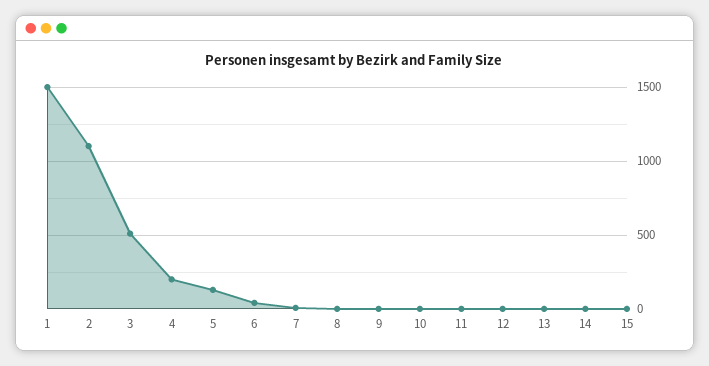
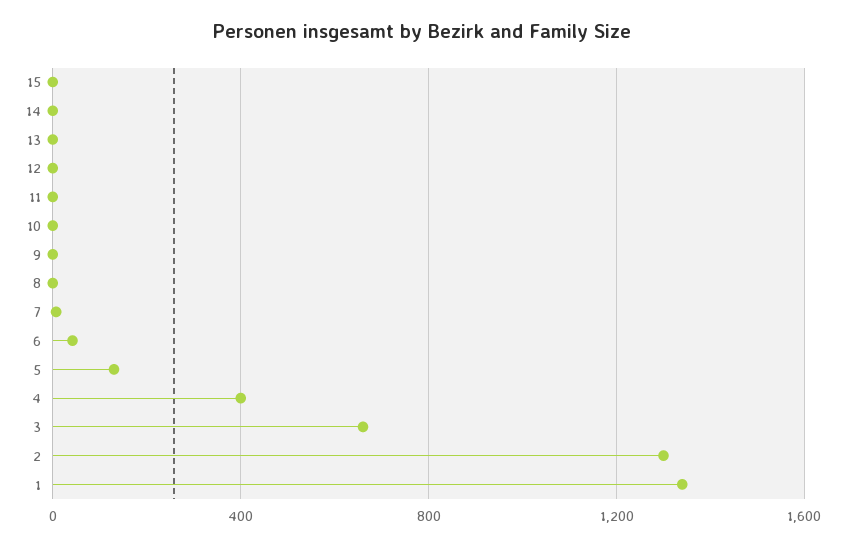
1: 1500 -> 1350
2: 1100 -> 1300
3: 500 -> 650
4: 200 -> 400

